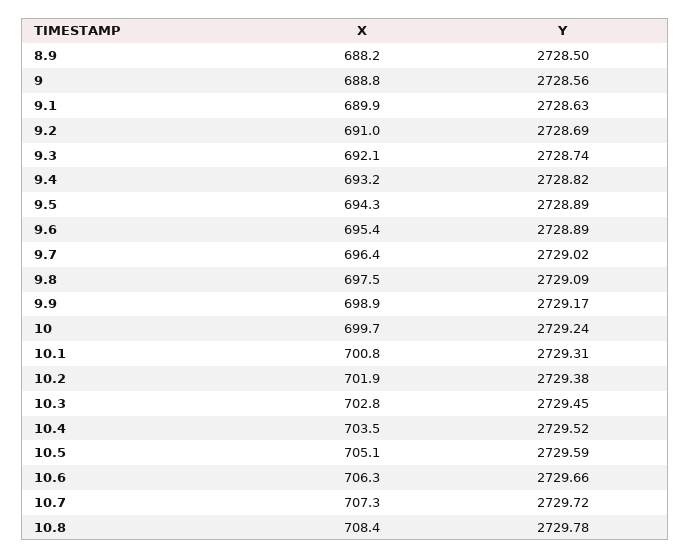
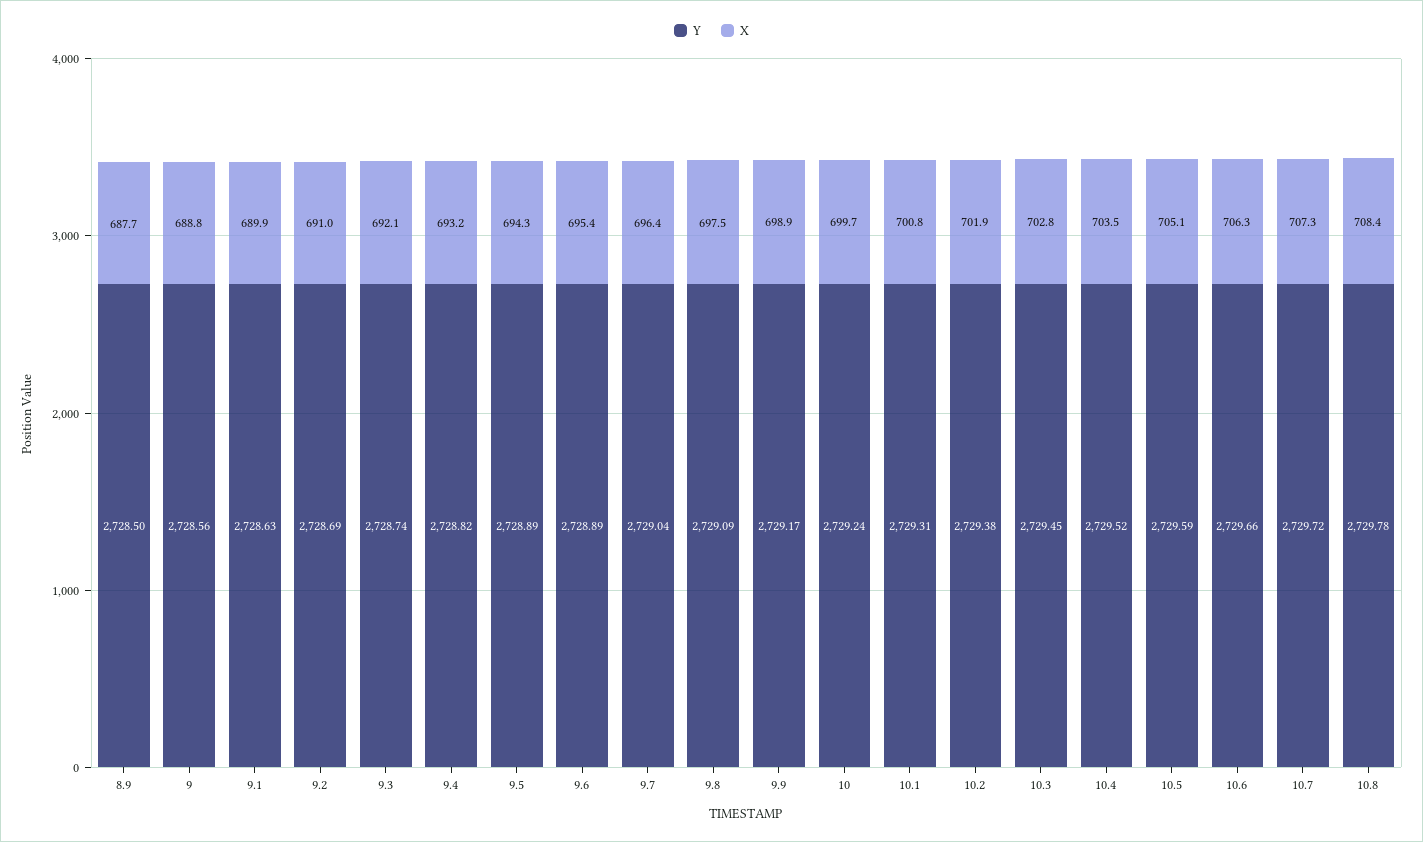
X, 8.9: 688.2 -> 687.7
Y, 9.7: 2729.02 -> 2729.04

